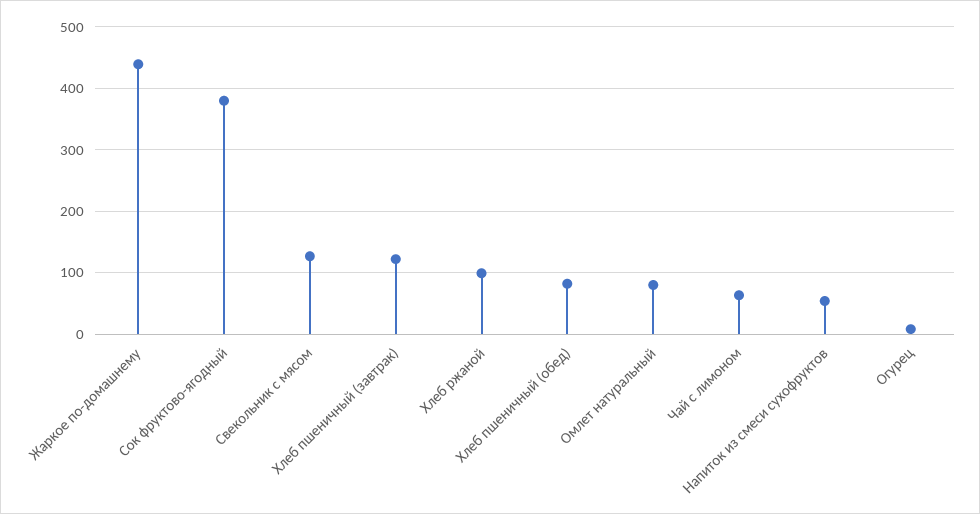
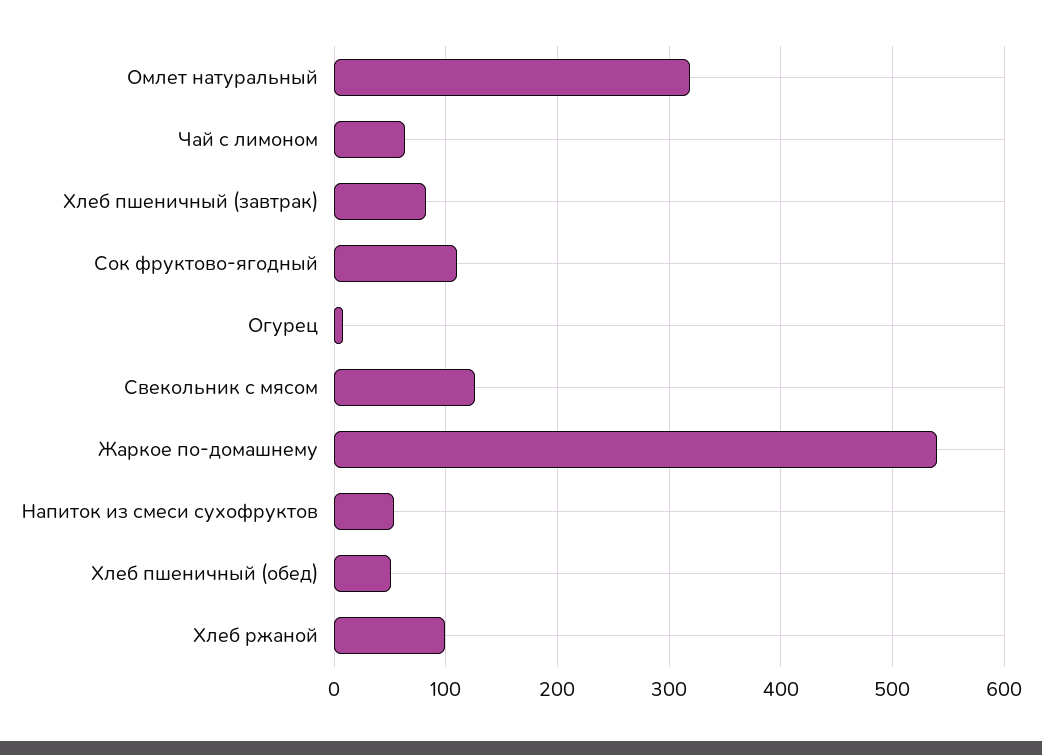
Жаркое по-домашнему: 440 -> 540
Сок фруктово-ягодный: 380 -> 110
Хлеб пшеничный (завтрак): 120 -> 80
Хлеб пшеничный (обед): 80 -> 50
Омлет натуральный: 80 -> 320

